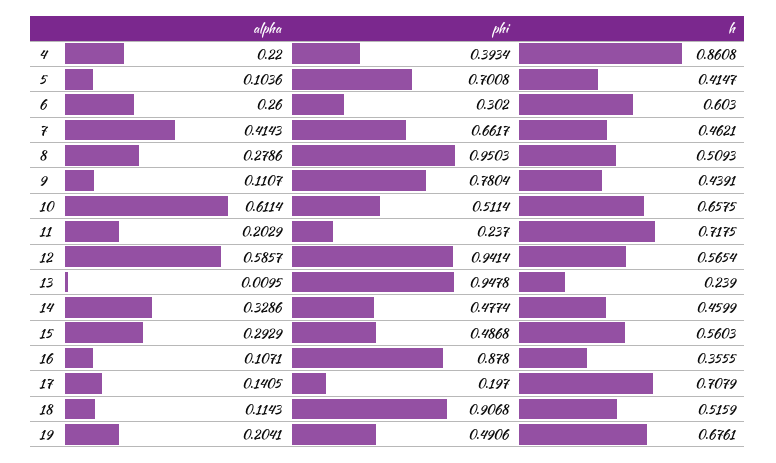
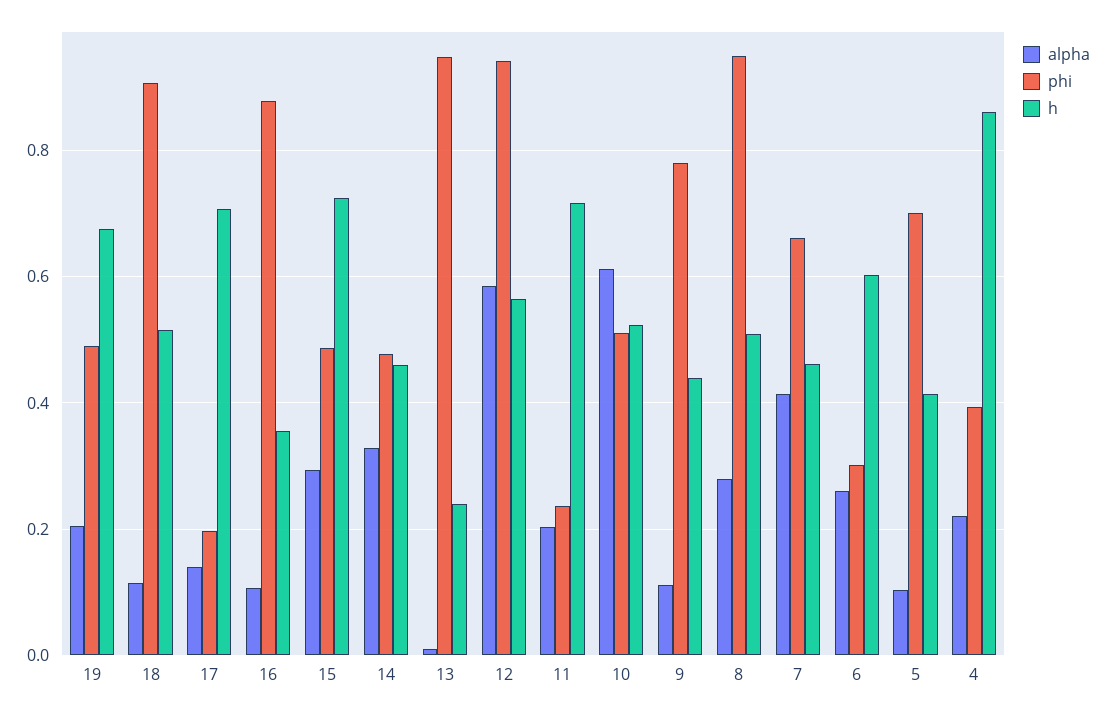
h, 10: 0.6575 -> 0.52
h, 15: 0.5603 -> 0.72

